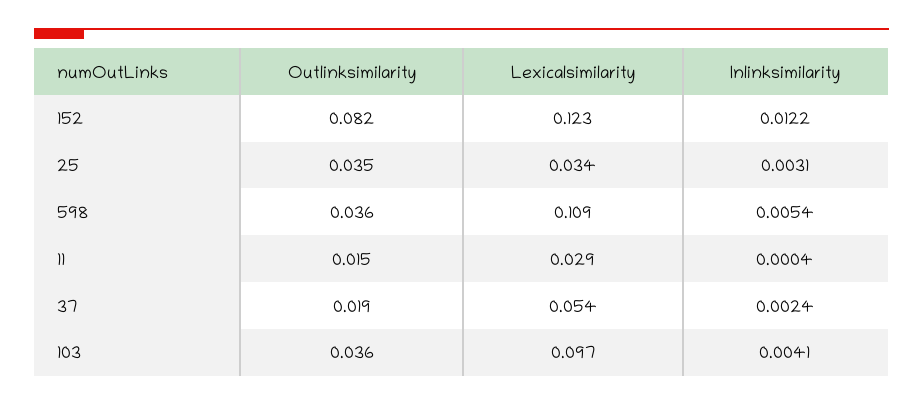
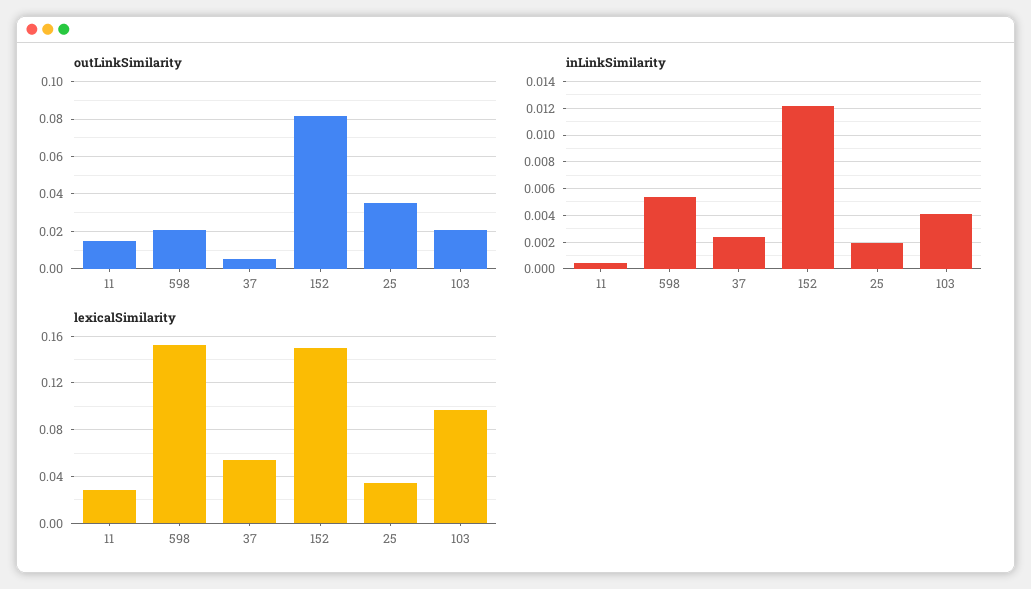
Lexicalsimilarity, 152: 0.123 -> 0.15
Inlinksimilarity, 25: 0.0031 -> 0.002
Outlinksimilarity, 598: 0.036 -> 0.02
Lexicalsimilarity, 598: 0.109 -> 0.15
Outlinksimilarity, 37: 0.019 -> 0.005
Outlinksimilarity, 103: 0.036 -> 0.02

